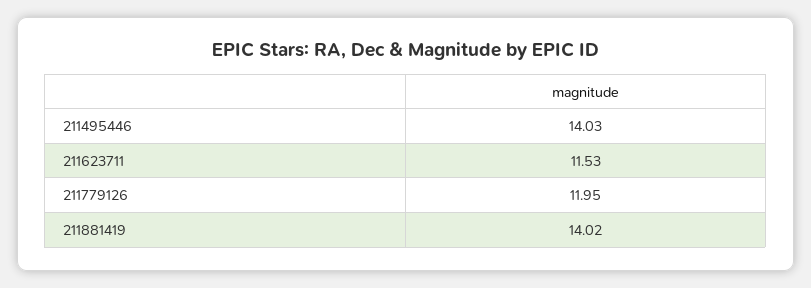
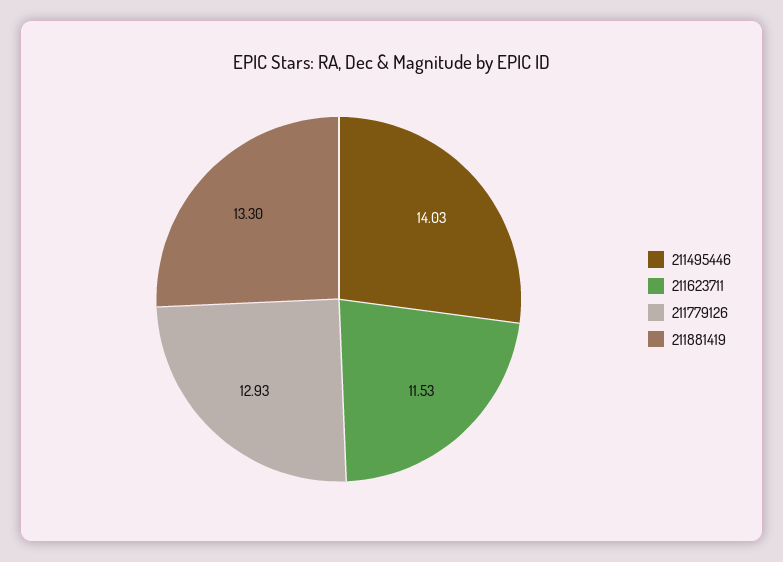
211779126: 11.95 -> 12.93
211881419: 14.02 -> 13.3

